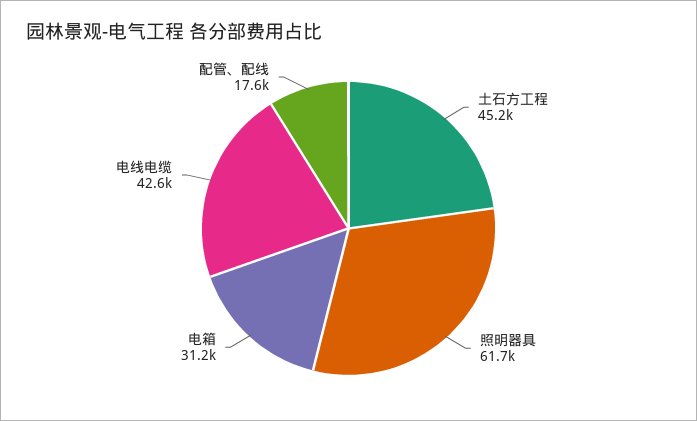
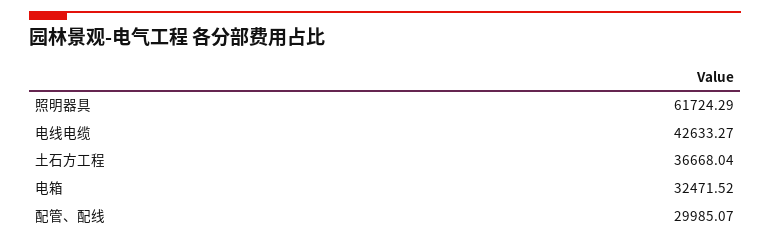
土石方工程: 45200 -> 36668.04
电箱: 31200 -> 32471.52
配管、配线: 17600 -> 29985.07

